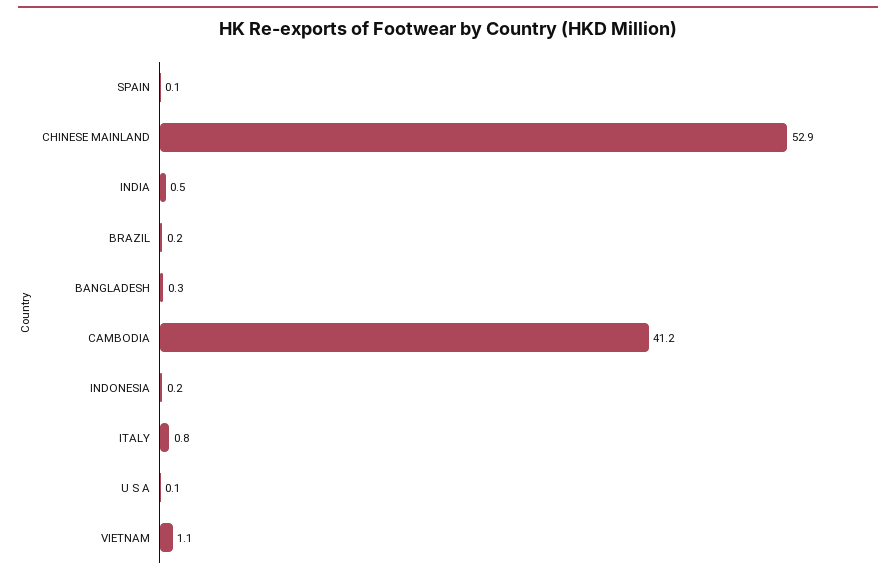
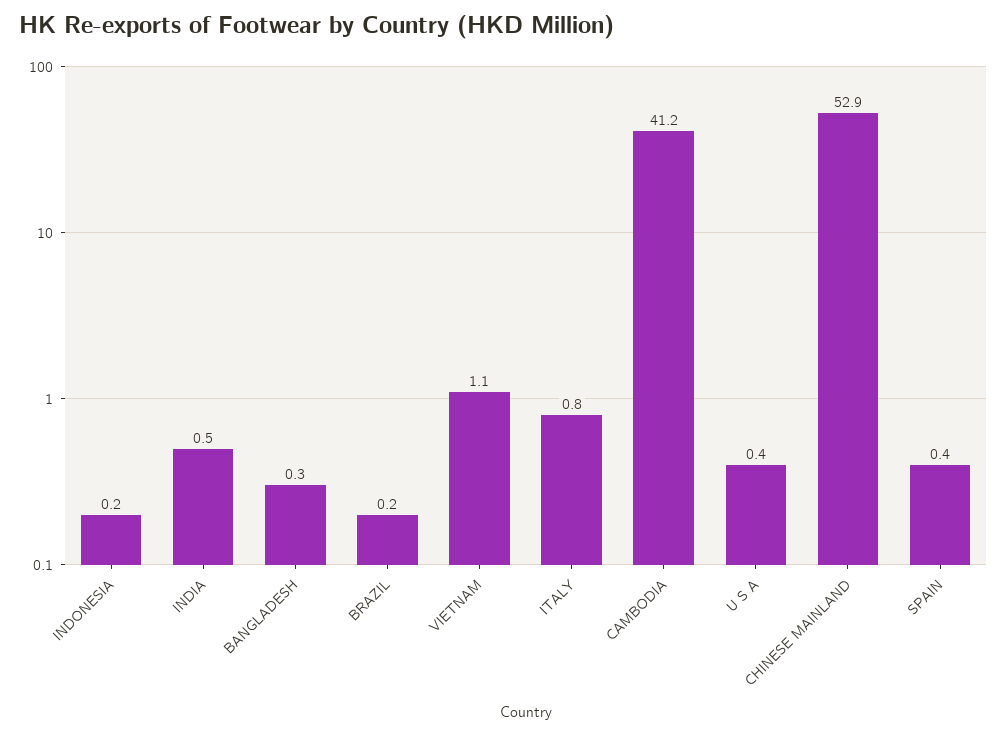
SPAIN: 0.1 -> 0.4
U S A: 0.1 -> 0.4

